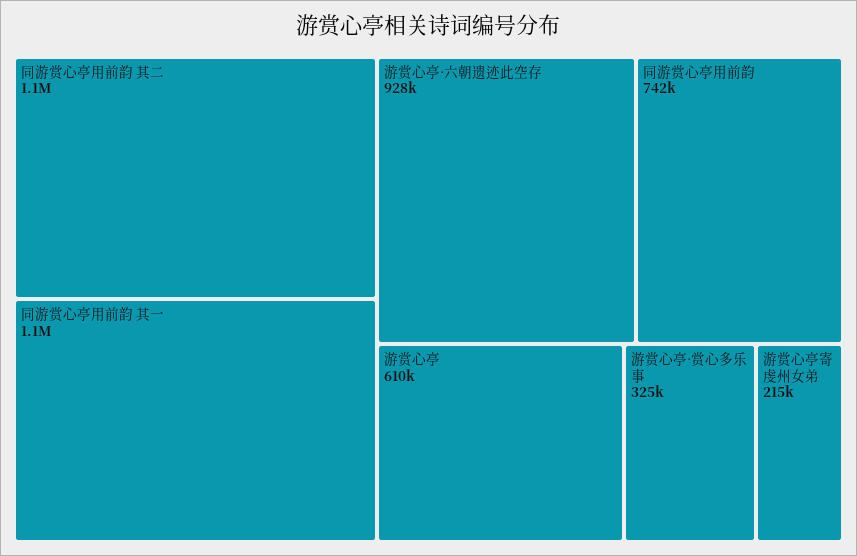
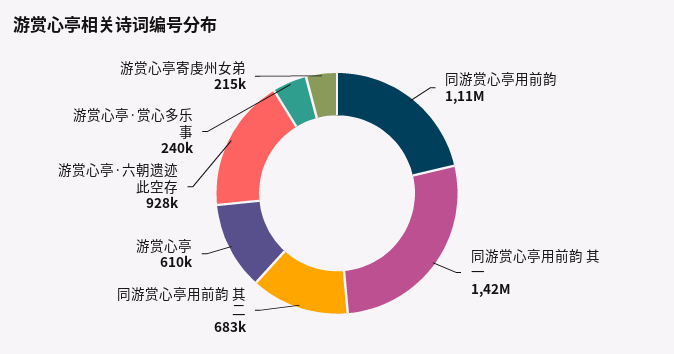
同游赏心亭用前韵 其二: 1100000 -> 683000
同游赏心亭用前韵 其一: 1100000 -> 1420000
同游赏心亭用前韵: 742000 -> 1110000
游赏心亭·赏心多乐事: 325000 -> 240000

